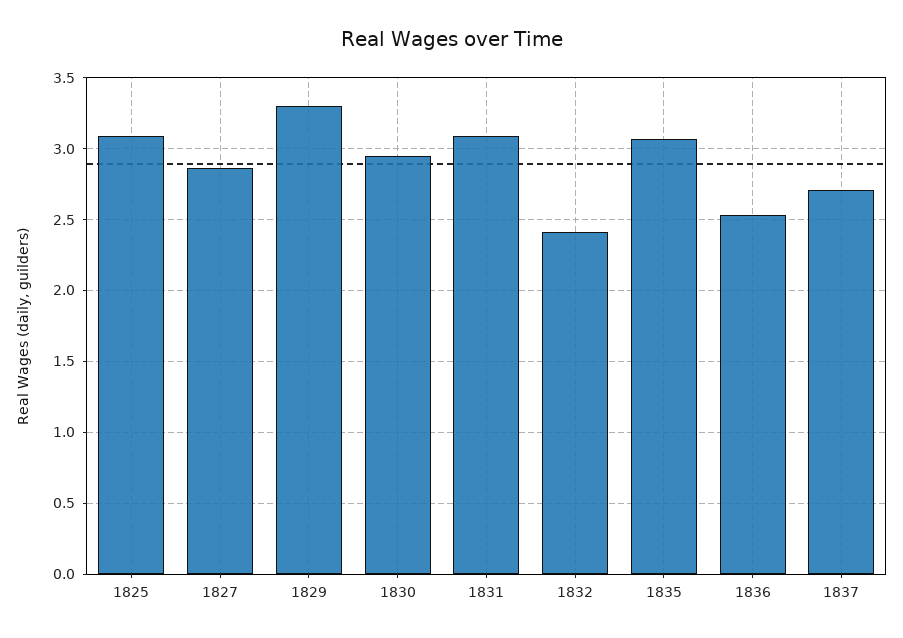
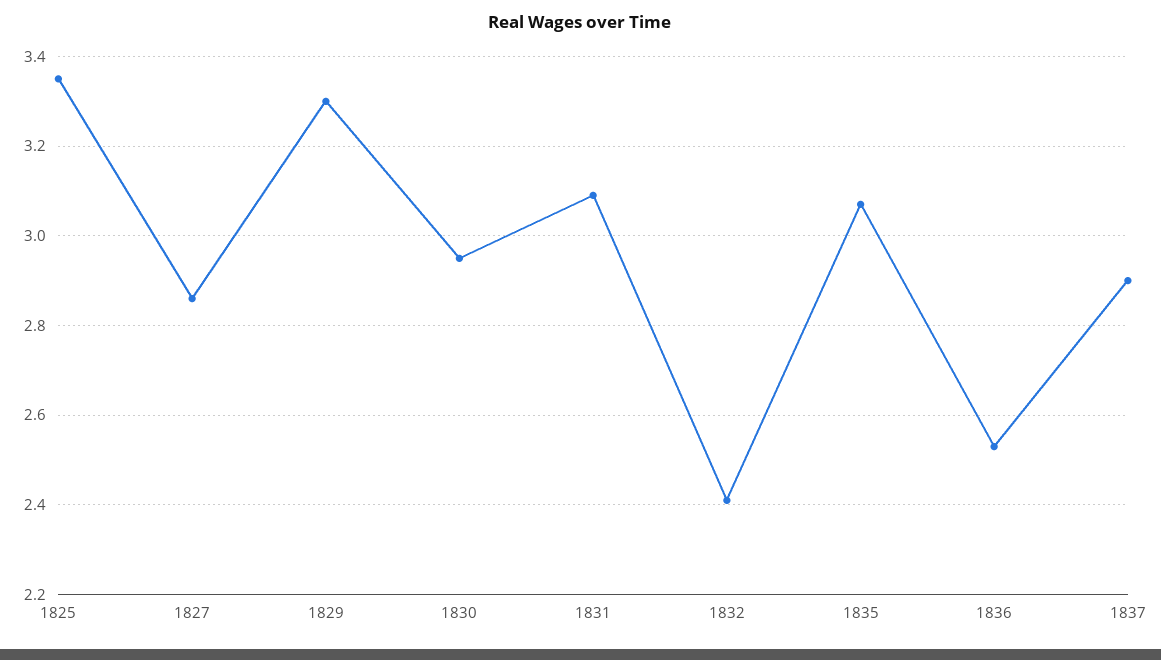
1825: 3.1 -> 3.35
1837: 2.7 -> 2.9

